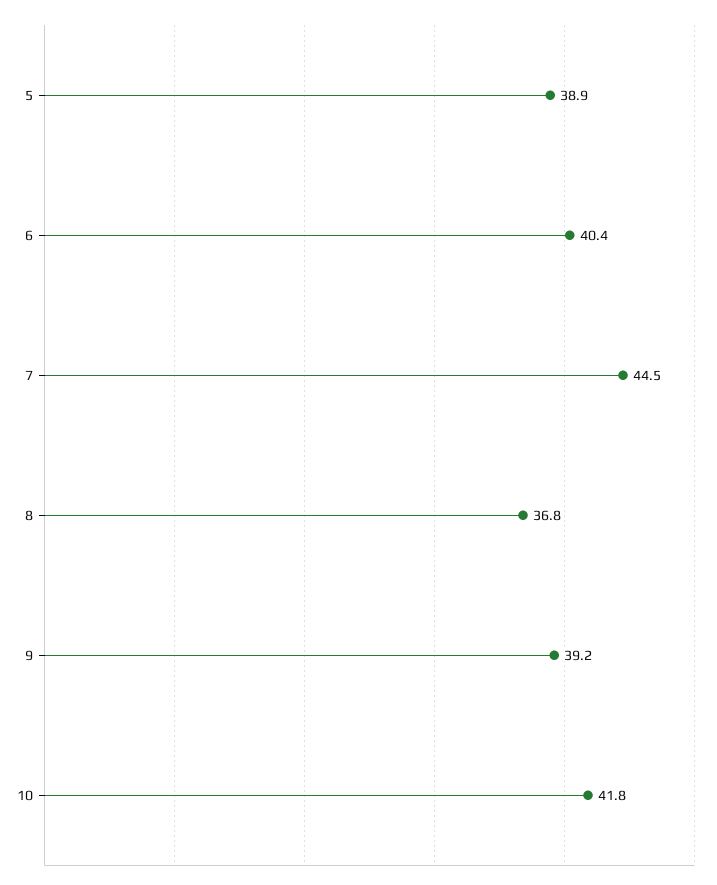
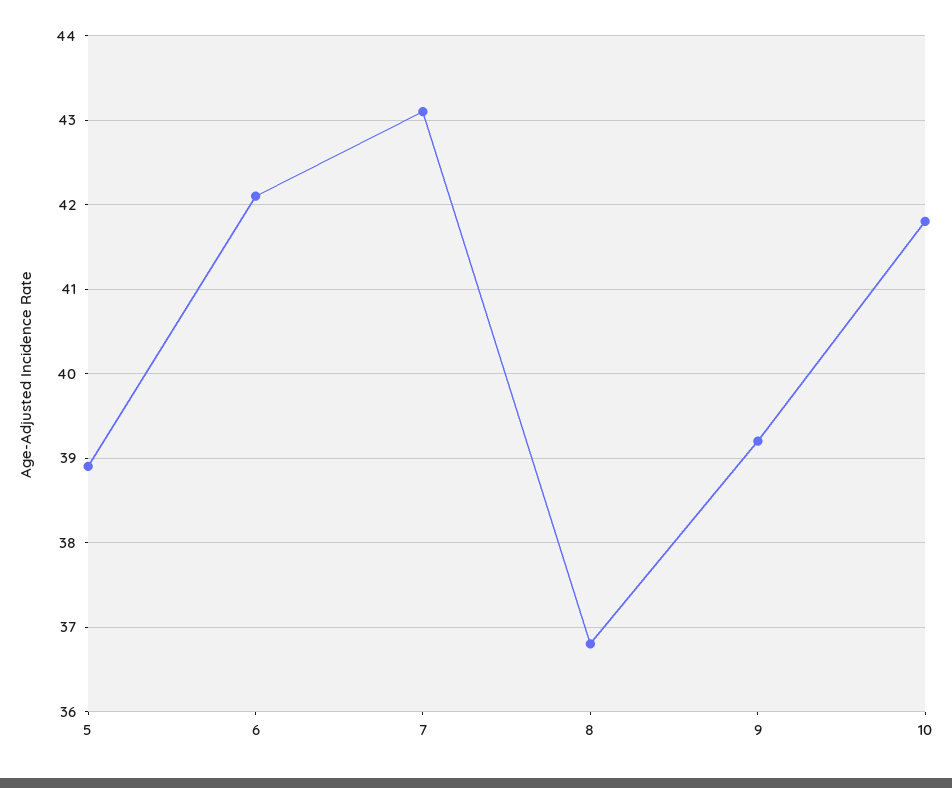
6: 40.4 -> 42.1
7: 44.5 -> 43.1

